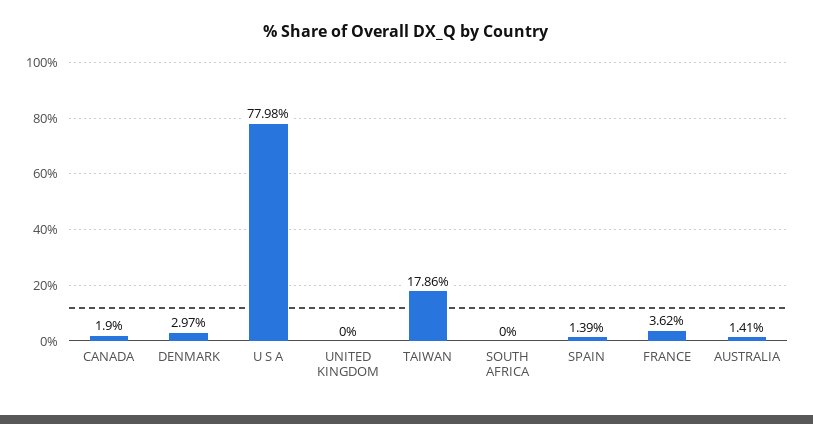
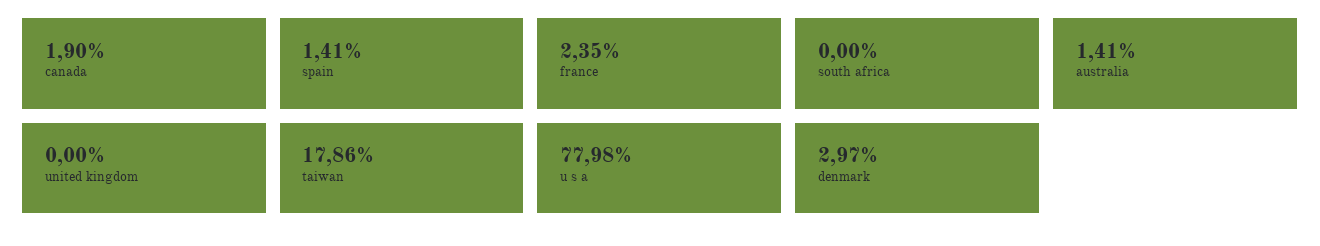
SPAIN: 1.39 -> 1.41
FRANCE: 3.62 -> 2.35

